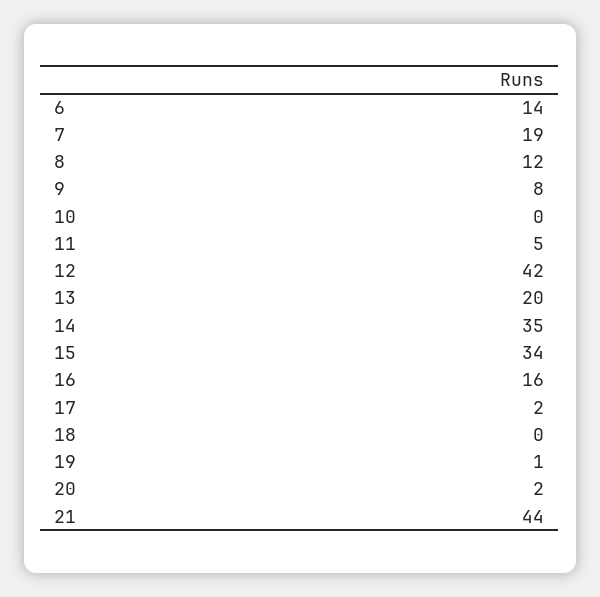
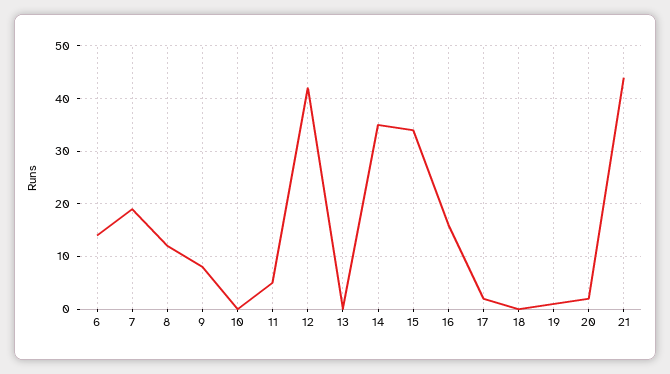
13: 20 -> 0

